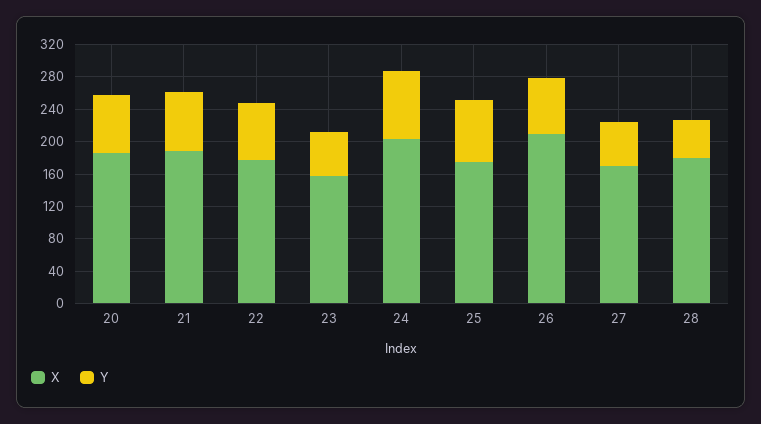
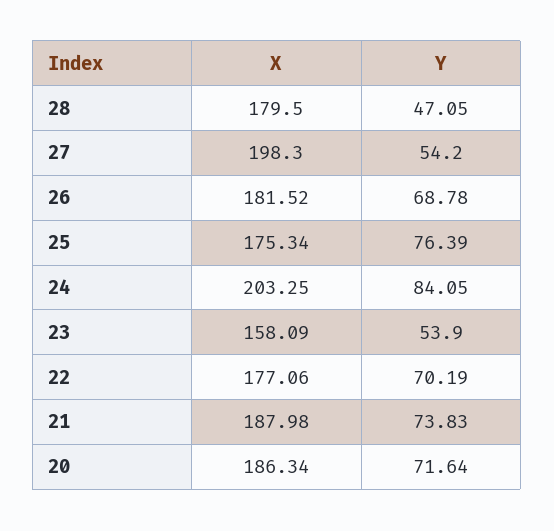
X, 26: 210 -> 181.52
X, 27: 170 -> 198.3

